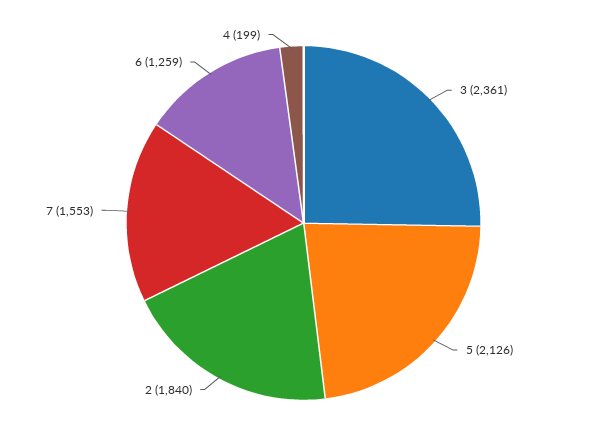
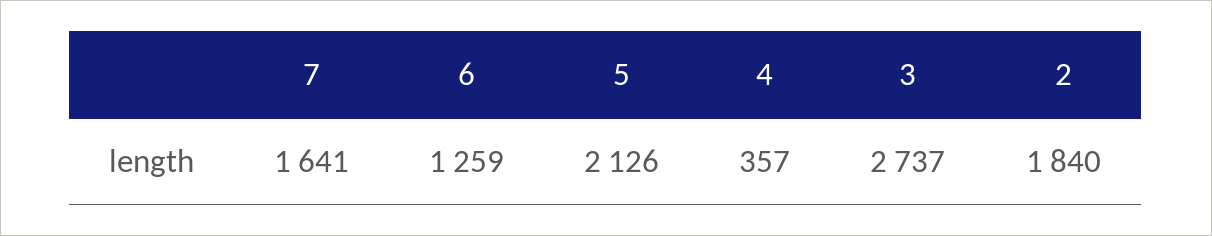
3: 2361 -> 2737
7: 1553 -> 1641
4: 199 -> 357

